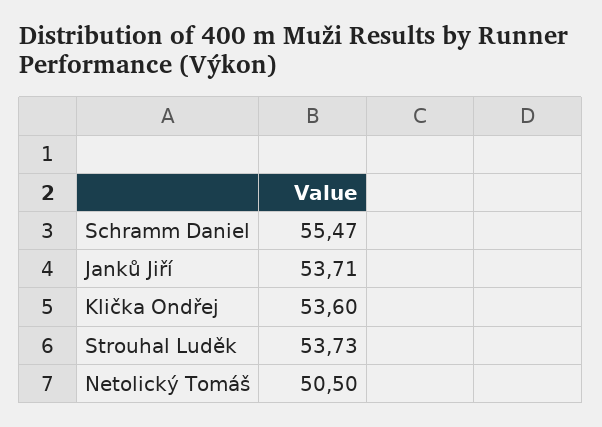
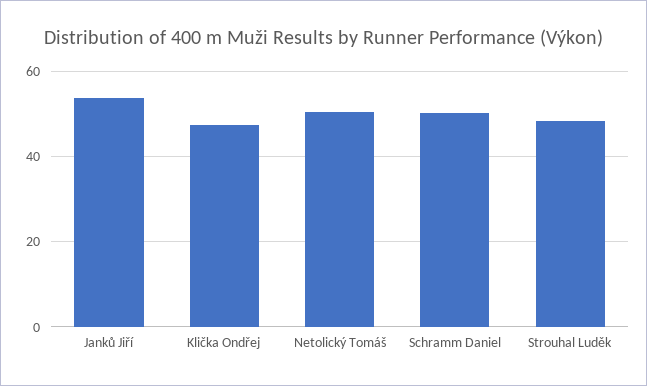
Schramm Daniel: 55.47 -> 50
Klička Ondřej: 53.6 -> 48
Strouhal Luděk: 53.73 -> 48

